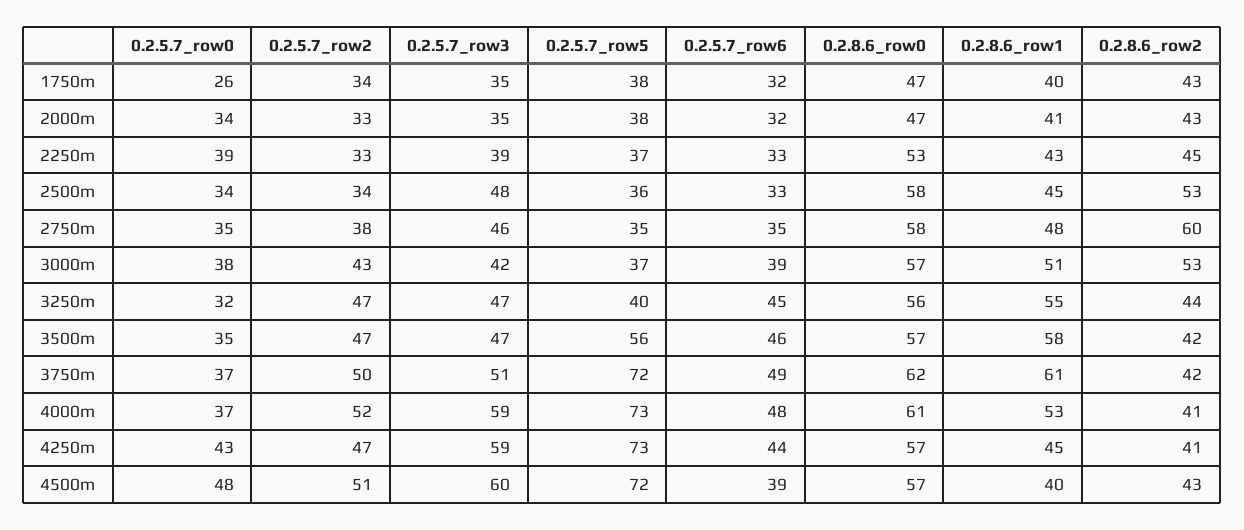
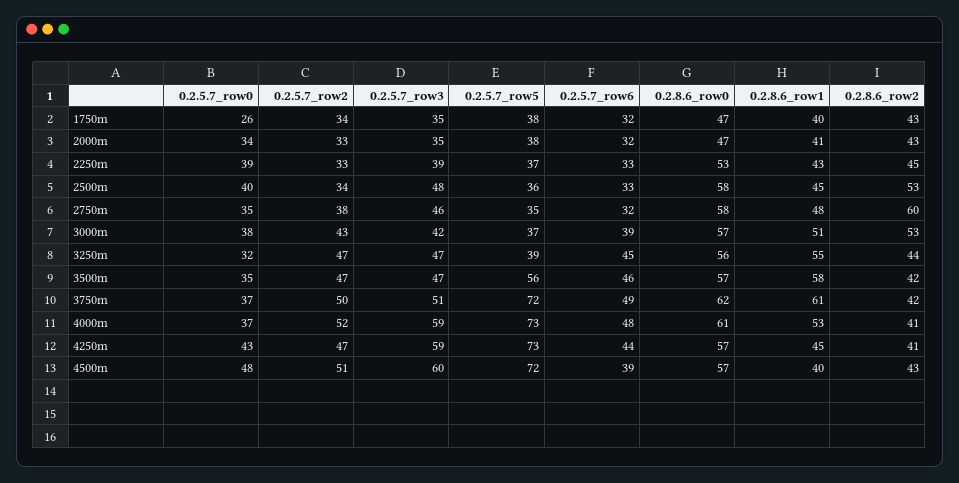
0.2.5.7_row0, 2500m: 34 -> 40
0.2.5.7_row6, 2750m: 35 -> 32
0.2.5.7_row5, 3250m: 40 -> 39

